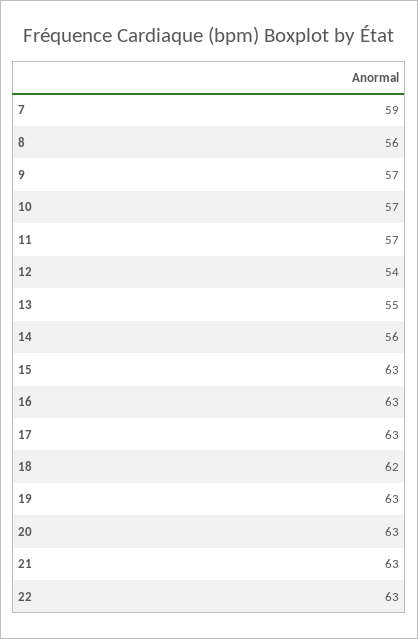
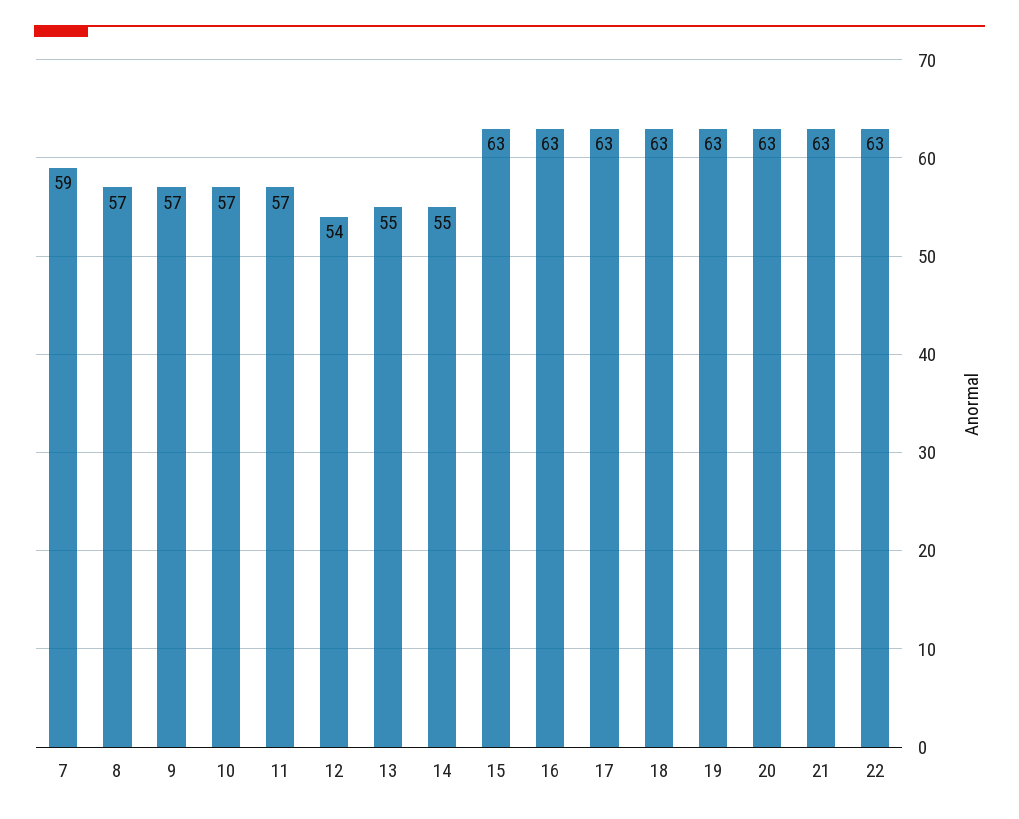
8: 56 -> 57
14: 56 -> 55
18: 62 -> 63

